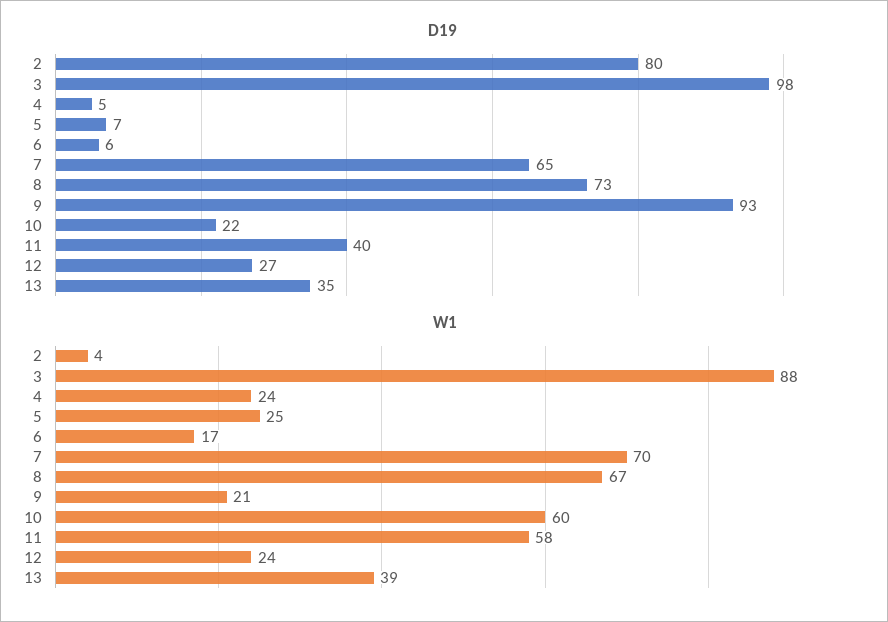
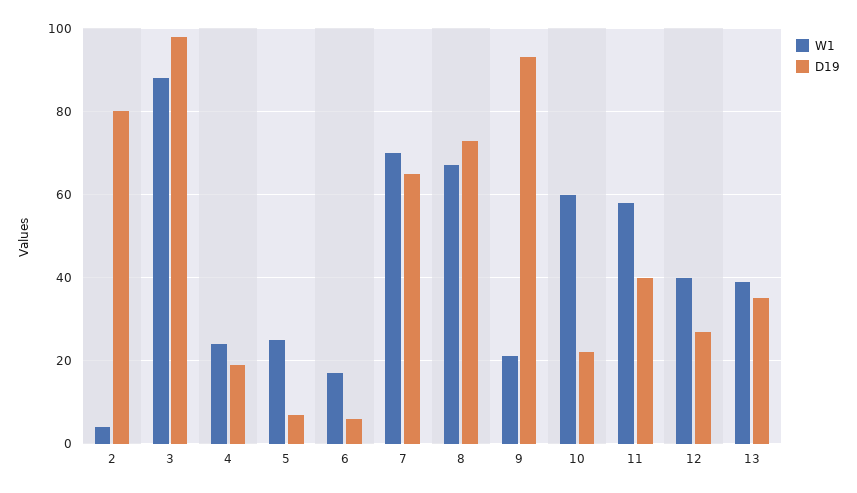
D19, 4: 5 -> 20
W1, 12: 24 -> 40

